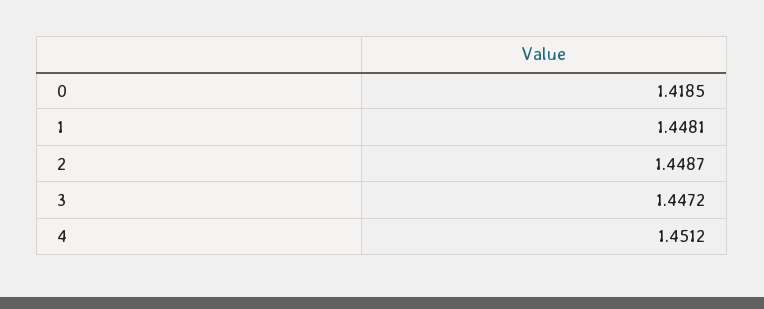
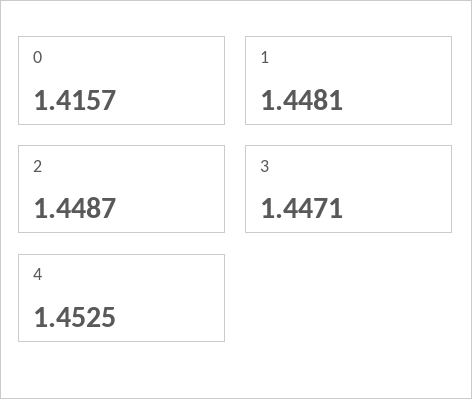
0: 1.4185 -> 1.4157
3: 1.4472 -> 1.4471
4: 1.4512 -> 1.4525

